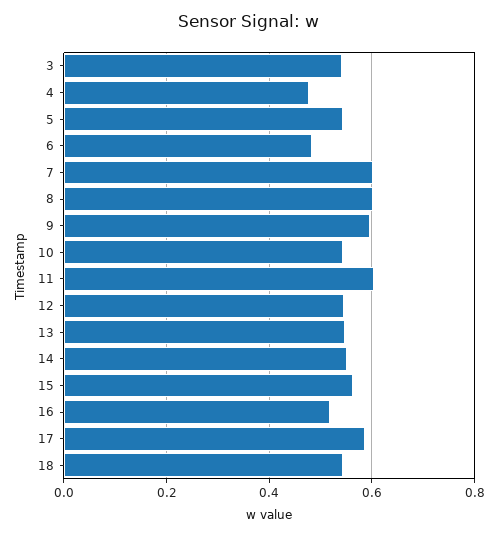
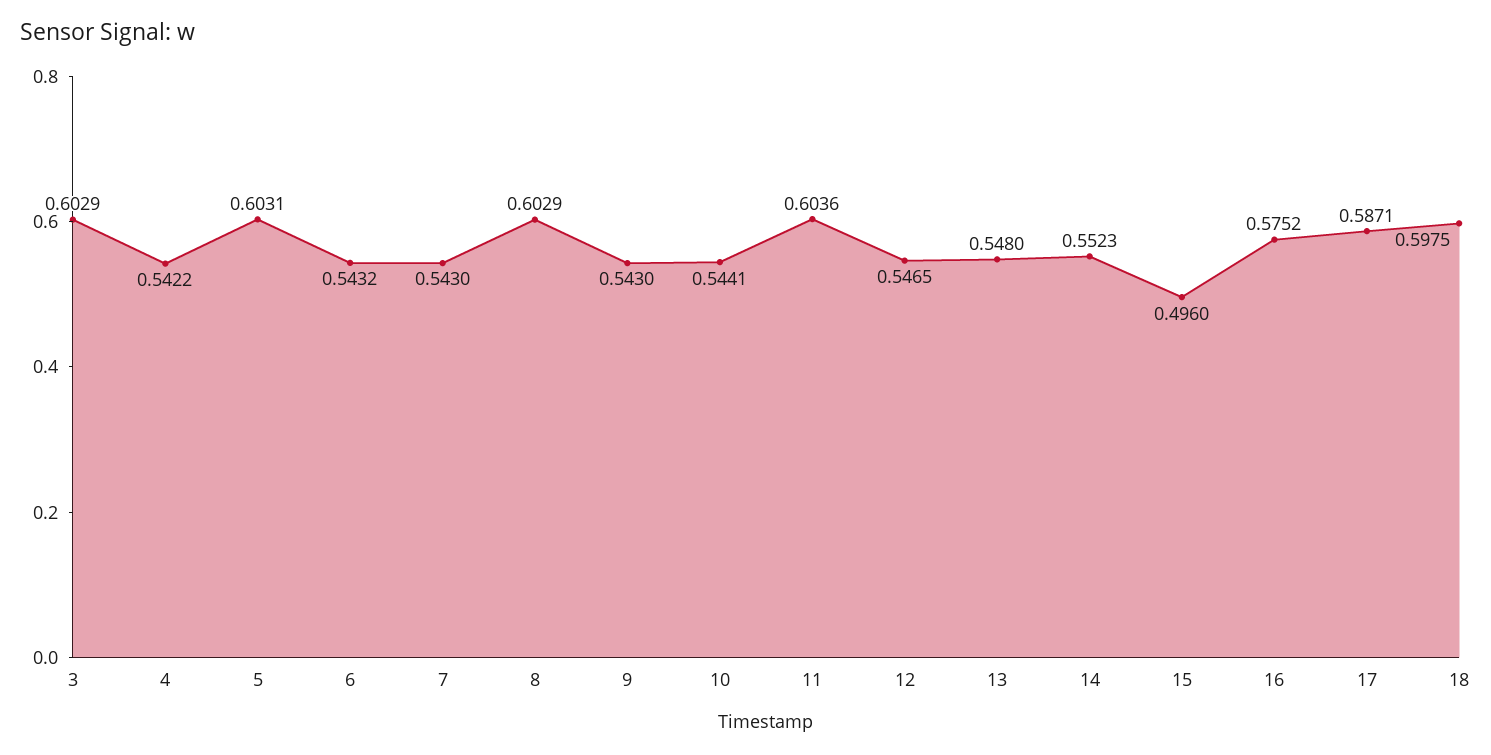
3: 0.54 -> 0.6029
4: 0.48 -> 0.5422
5: 0.54 -> 0.6031
6: 0.48 -> 0.5432
7: 0.6 -> 0.543
9: 0.6 -> 0.543
15: 0.56 -> 0.496
16: 0.52 -> 0.5752
18: 0.54 -> 0.5975

